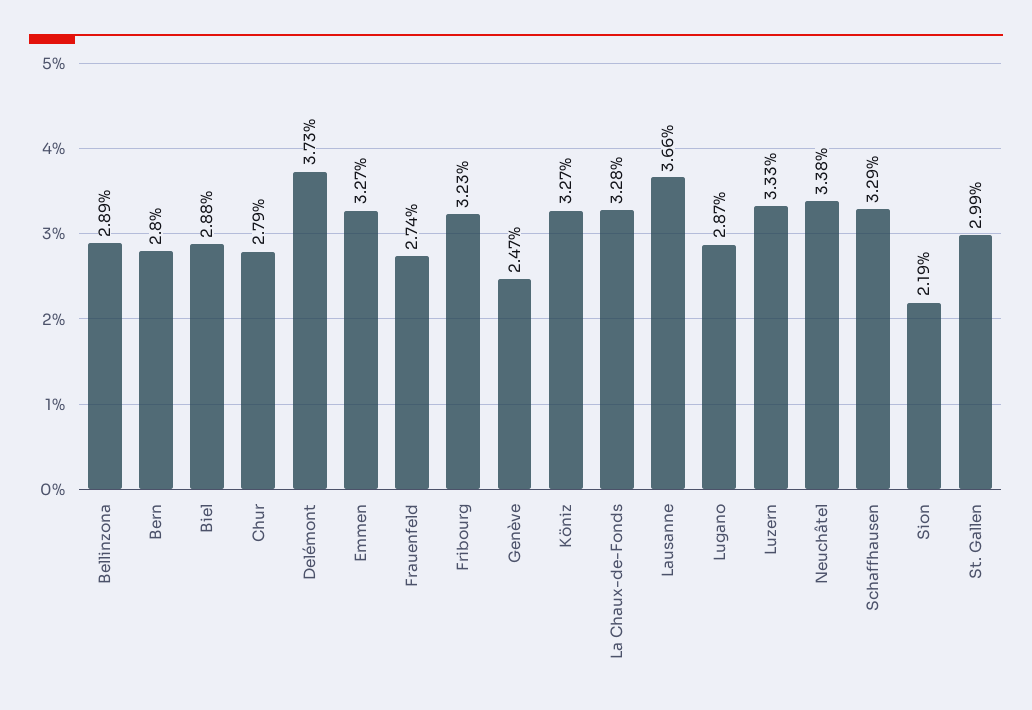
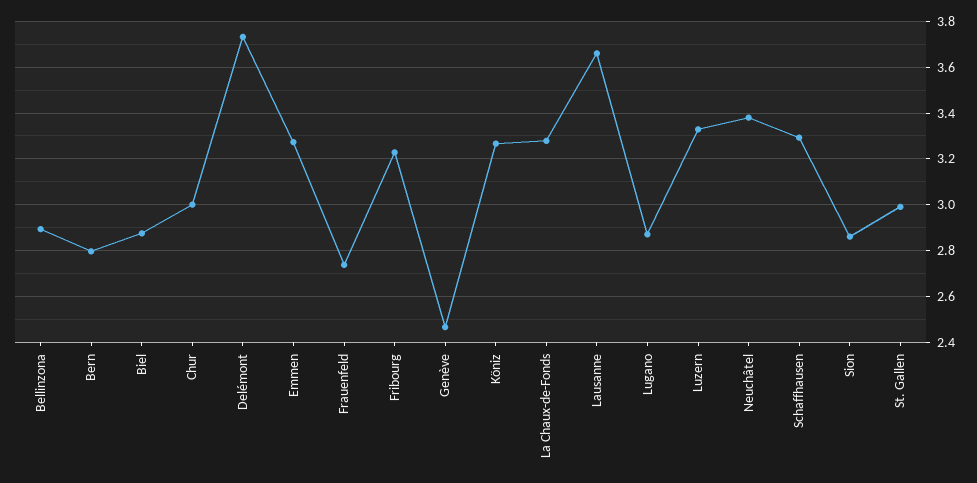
Chur: 2.79 -> 3
Sion: 2.19 -> 2.85

